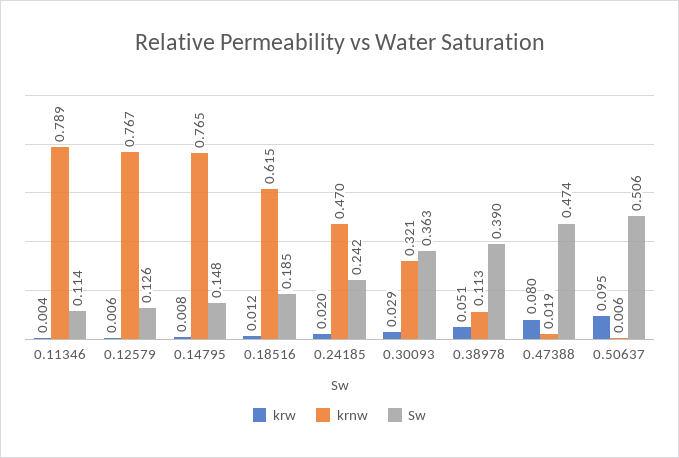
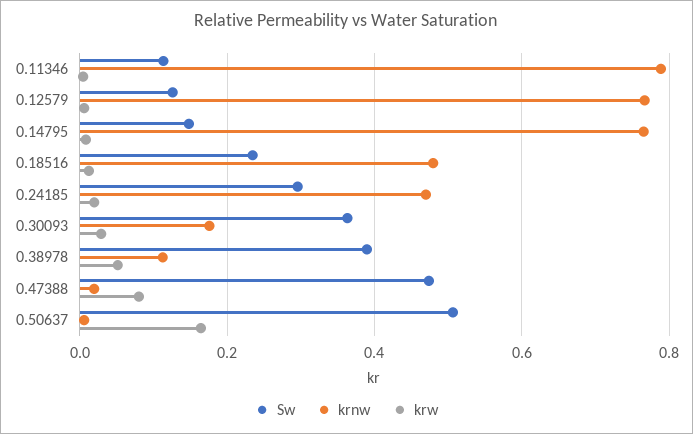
krnw, 0.18516: 0.615 -> 0.48
Sw, 0.18516: 0.185 -> 0.24
Sw, 0.24185: 0.242 -> 0.3
krnw, 0.30093: 0.321 -> 0.18
krw, 0.50637: 0.095 -> 0.16

